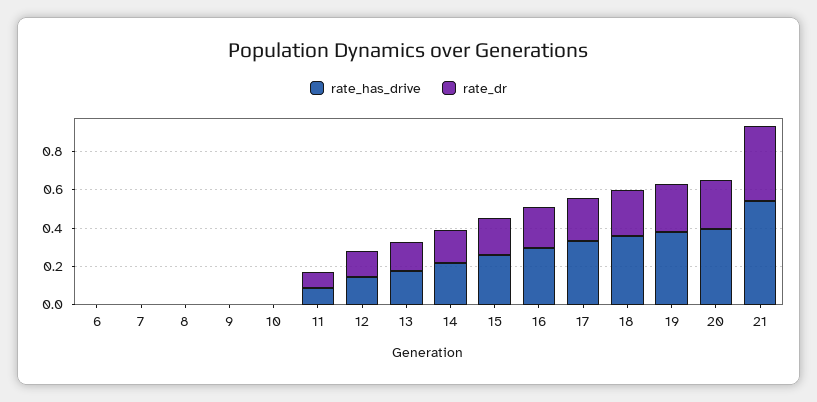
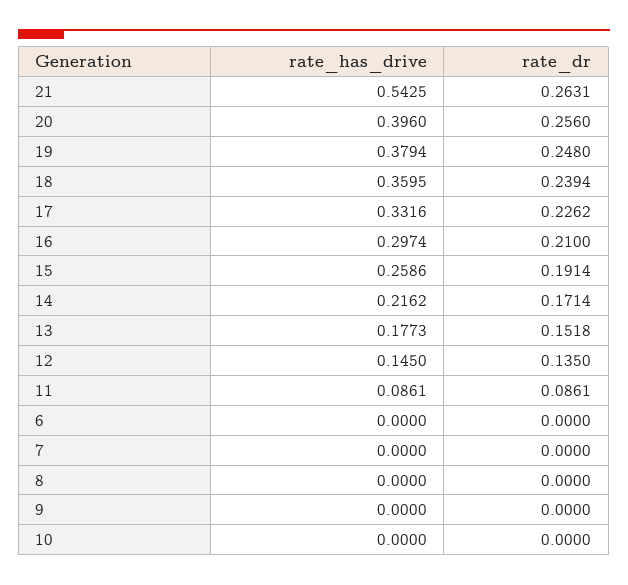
rate_dr, 21: 0.4 -> 0.2631

